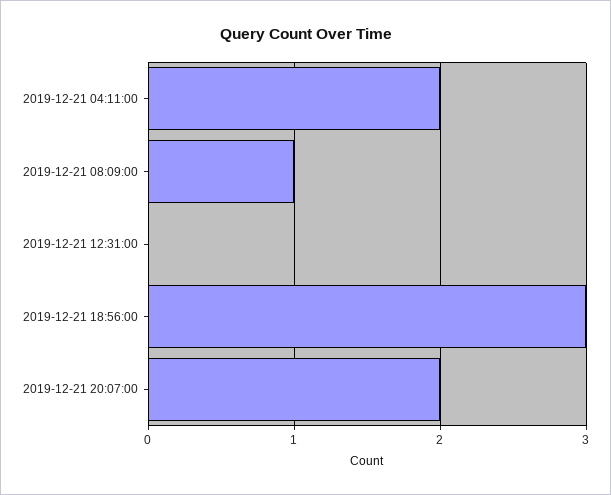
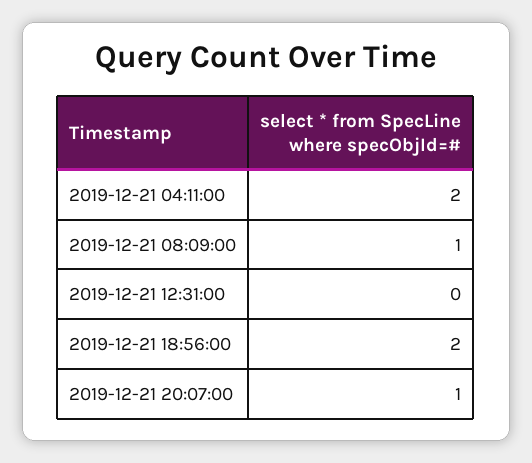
2019-12-21 18:56:00: 3 -> 2
2019-12-21 20:07:00: 2 -> 1

